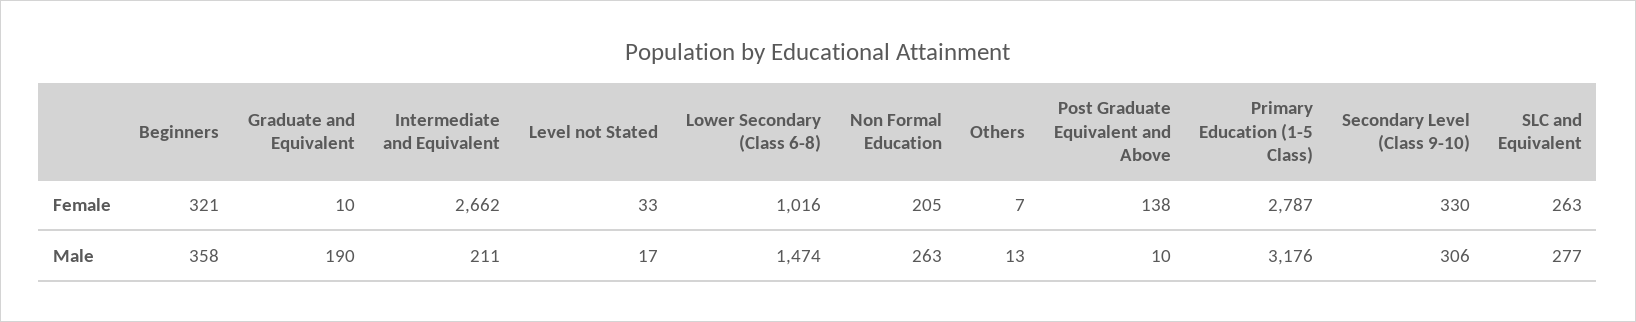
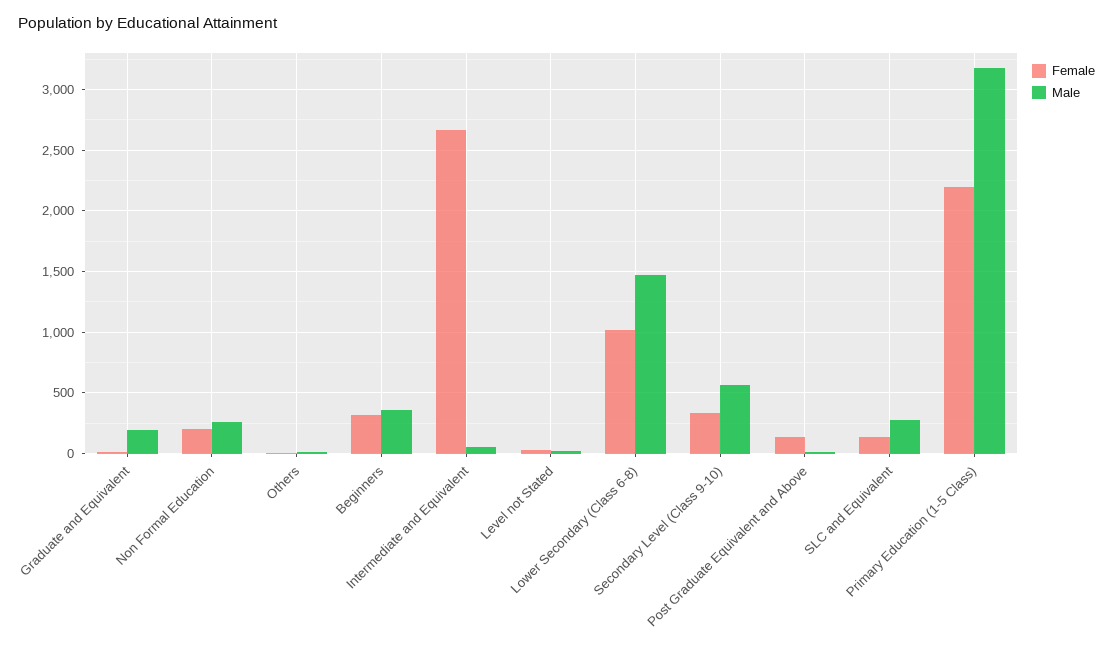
Female, Primary Education (1-5 Class): 2787 -> 2200
Female, SLC and Equivalent: 263 -> 150
Male, Intermediate and Equivalent: 211 -> 50
Male, Secondary Level (Class 9-10): 306 -> 550

